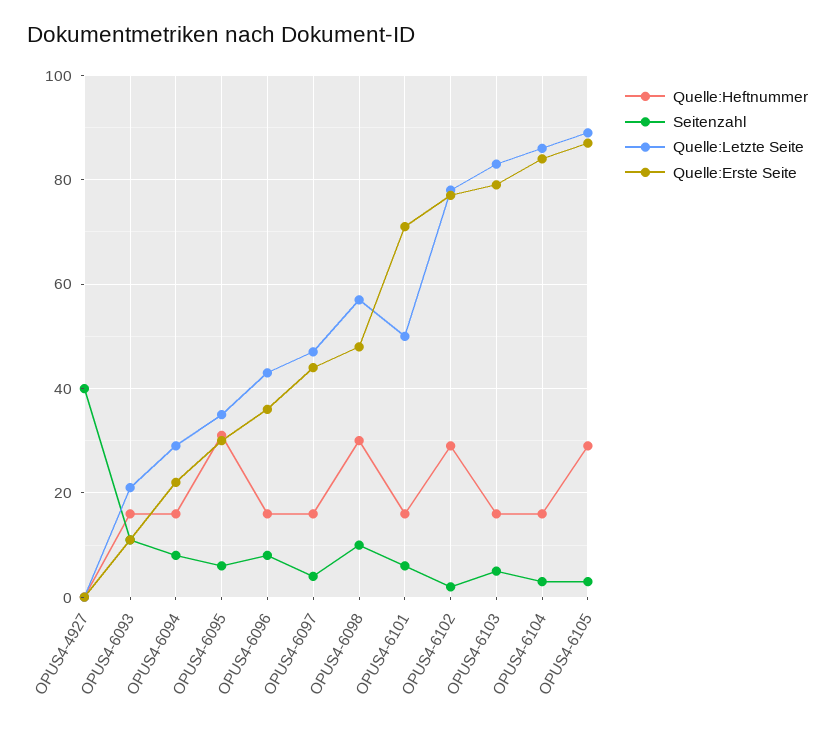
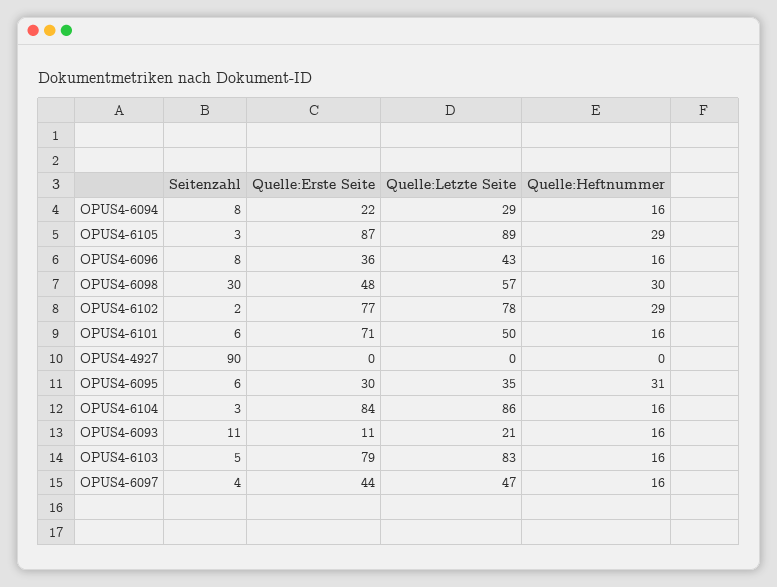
Seitenzahl, OPUS4-4927: 40 -> 90
Seitenzahl, OPUS4-6098: 10 -> 30

